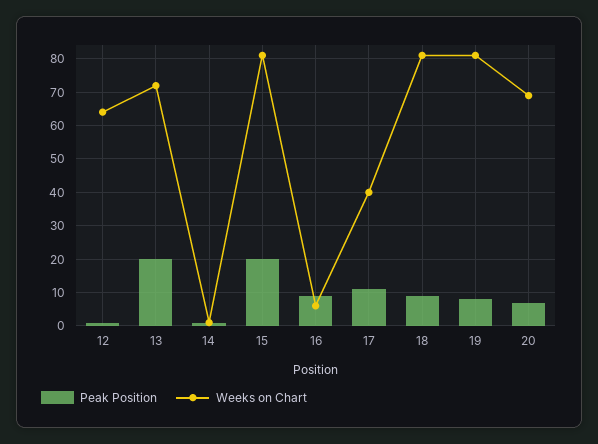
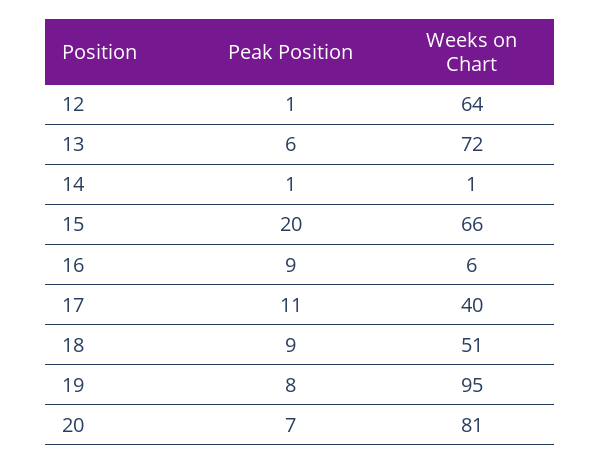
Peak Position, 13: 20 -> 6
Weeks on Chart, 15: 80 -> 66
Weeks on Chart, 18: 80 -> 51
Weeks on Chart, 19: 80 -> 95
Weeks on Chart, 20: 70 -> 81

